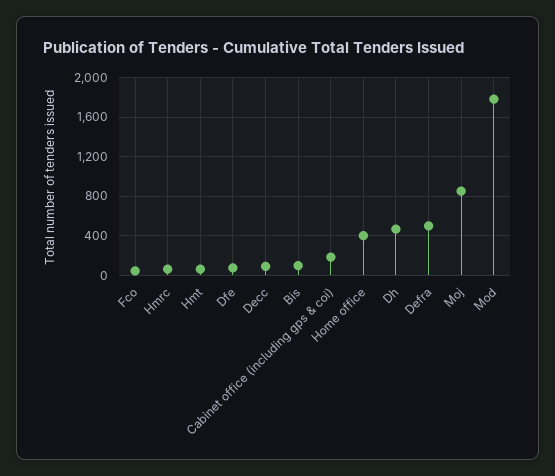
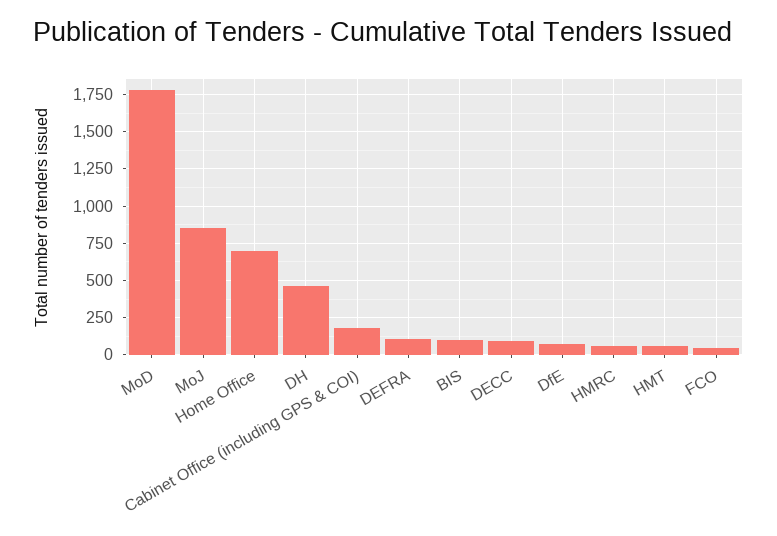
Home office: 400 -> 700
Defra: 500 -> 100

